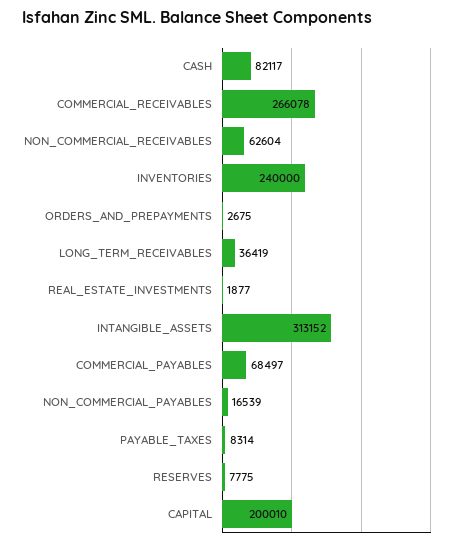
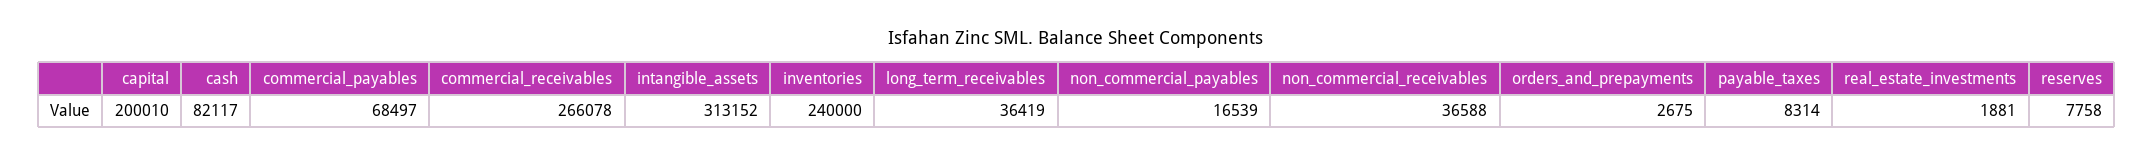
NON_COMMERCIAL_RECEIVABLES: 62604 -> 36588
REAL_ESTATE_INVESTMENTS: 1877 -> 1881
RESERVES: 7775 -> 7758

